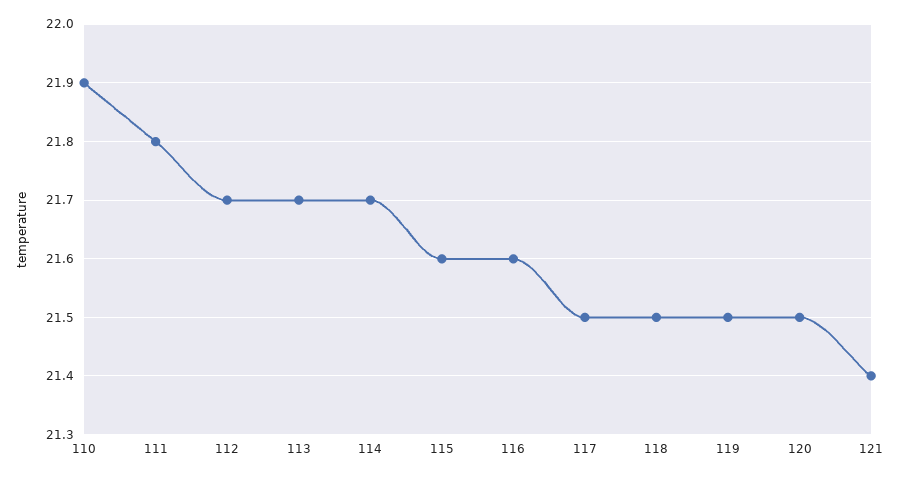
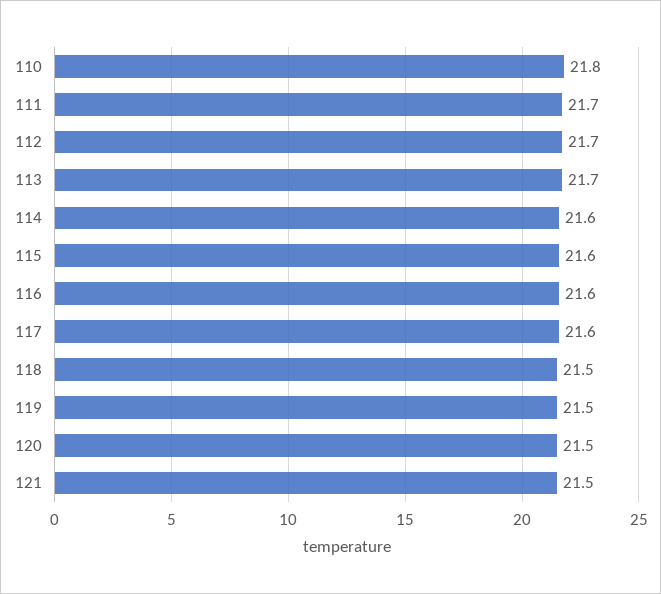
110: 21.9 -> 21.8
111: 21.8 -> 21.7
114: 21.7 -> 21.6
117: 21.5 -> 21.6
121: 21.4 -> 21.5

